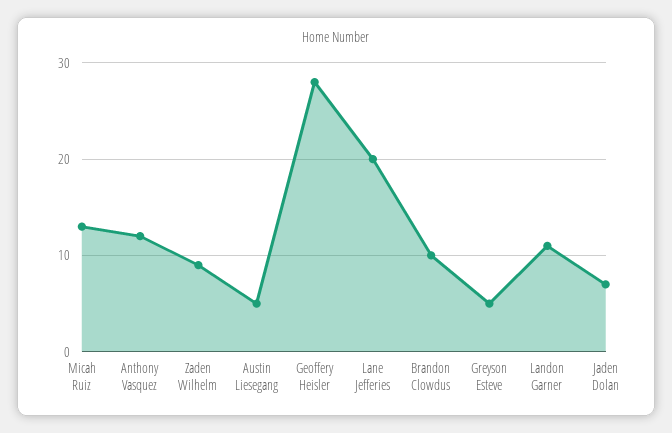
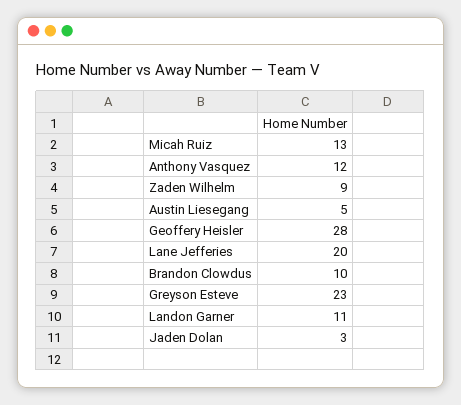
Greyson Esteve: 5 -> 23
Jaden Dolan: 7 -> 3

